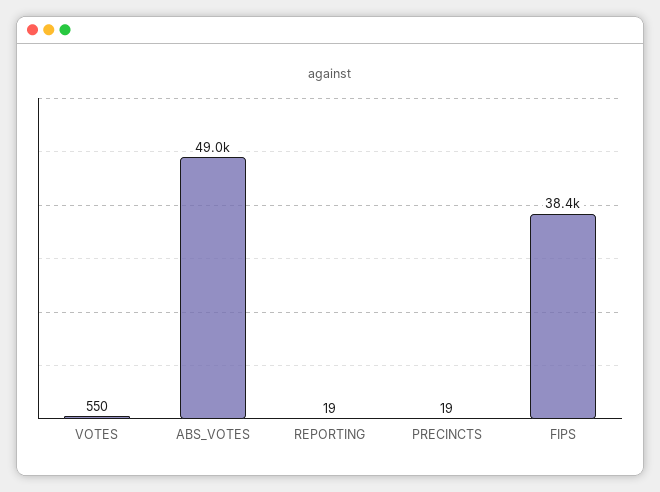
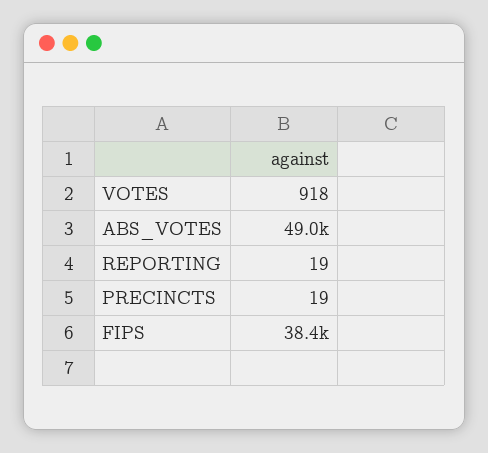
VOTES: 550 -> 918

